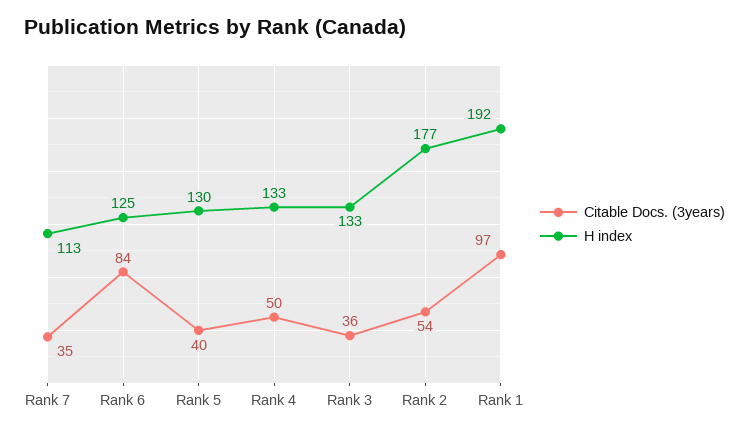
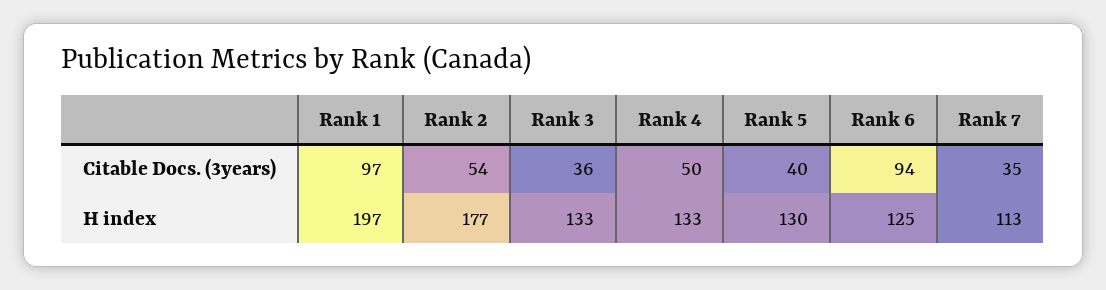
Citable Docs. (3years), Rank 6: 84 -> 94
H index, Rank 1: 192 -> 197

